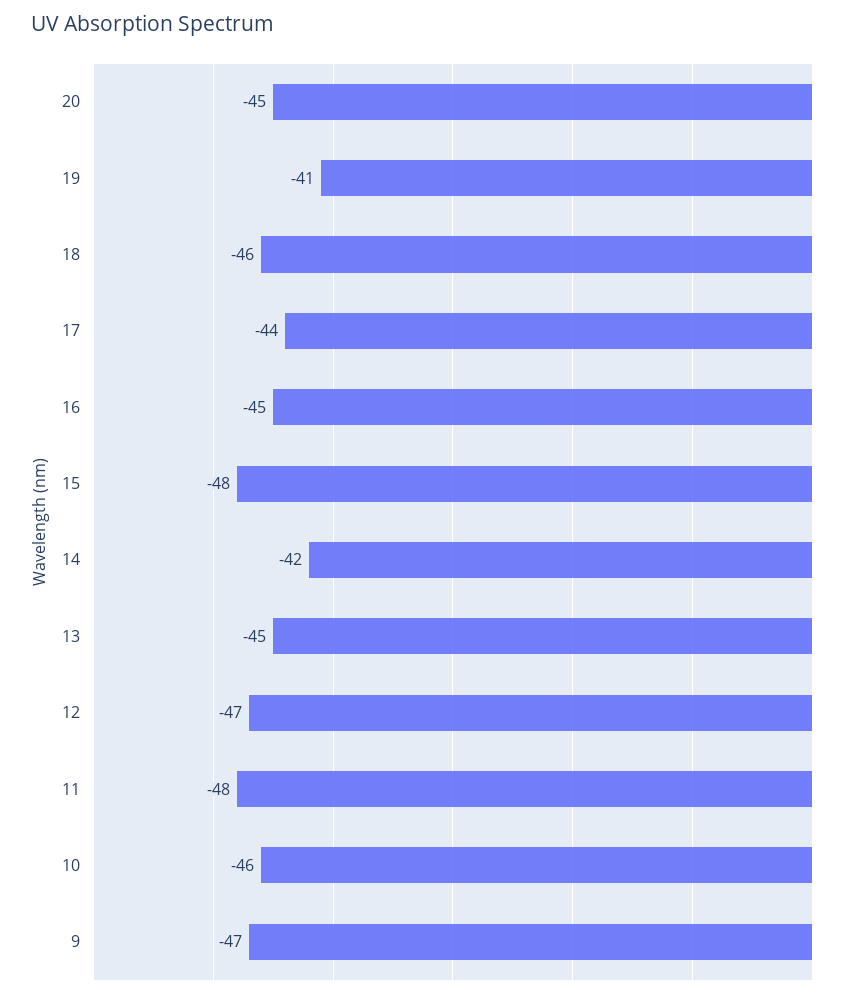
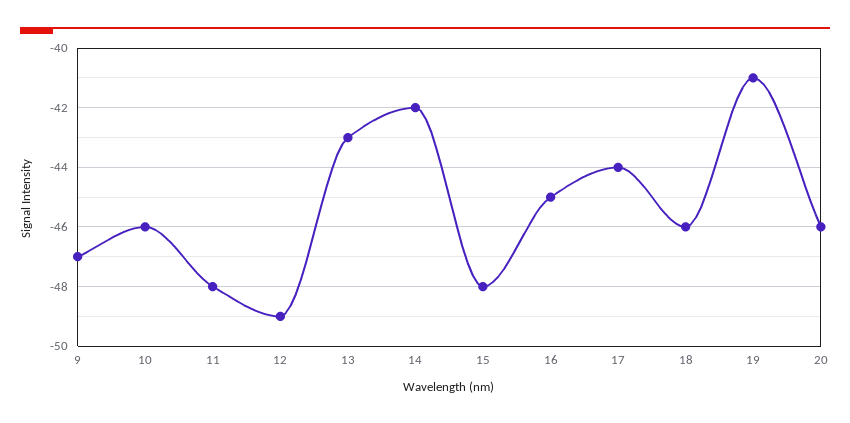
20: -45 -> -46
13: -45 -> -43
12: -47 -> -49

